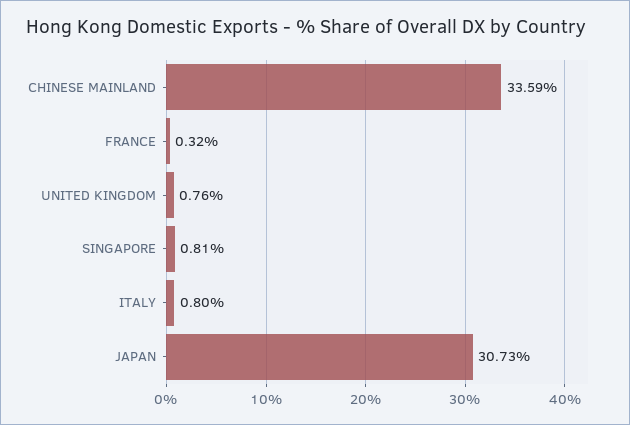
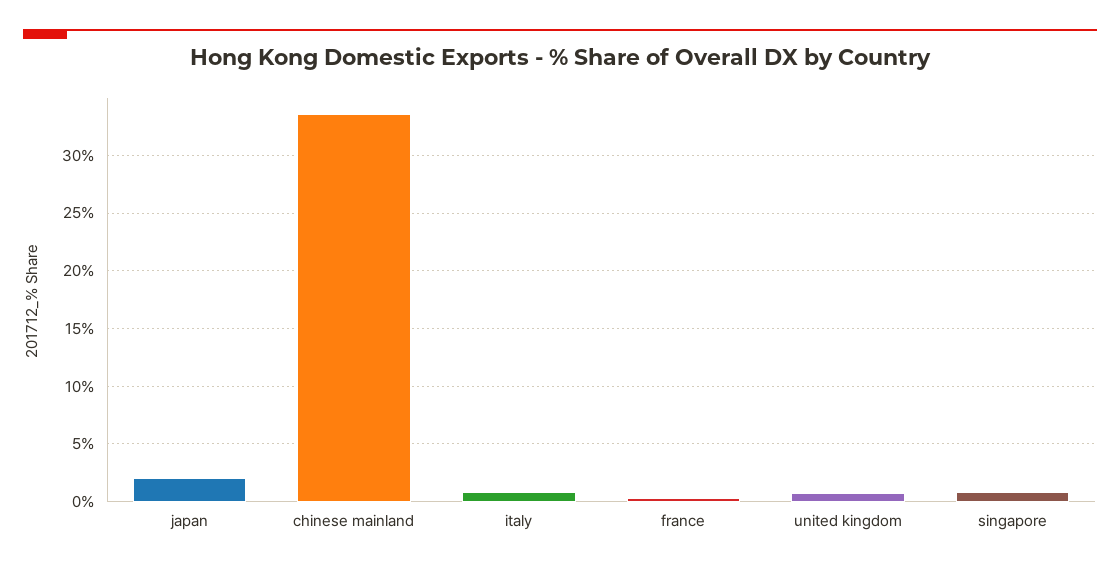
JAPAN: 30.73 -> 2

